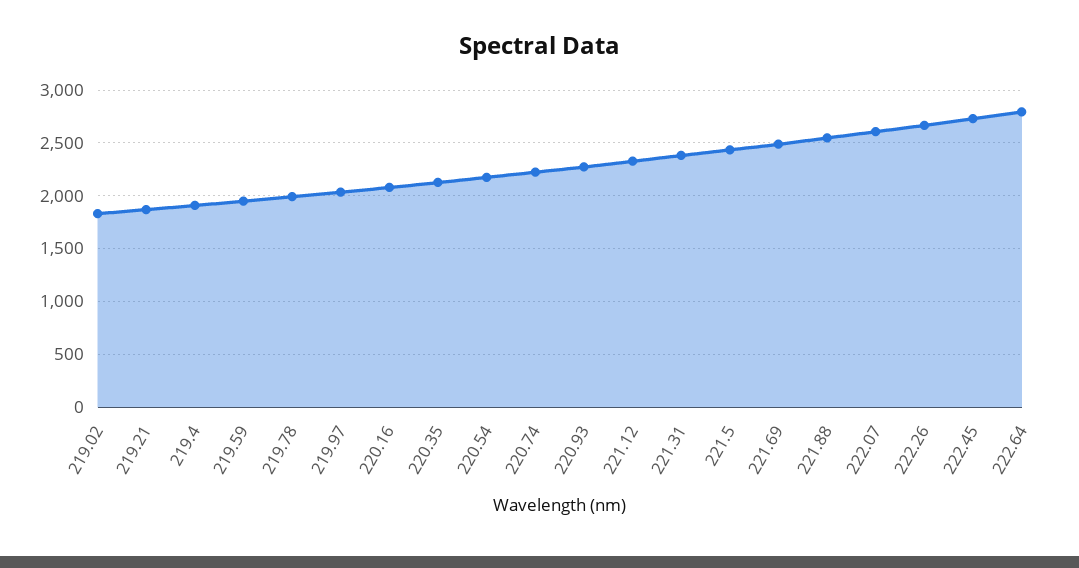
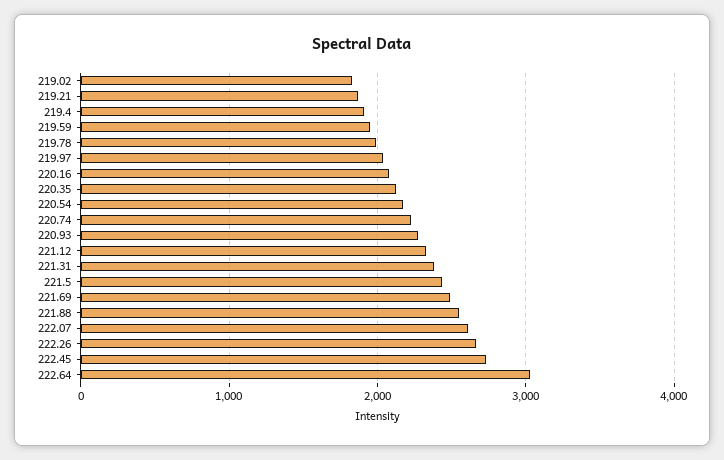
222.64: 2800 -> 3000

